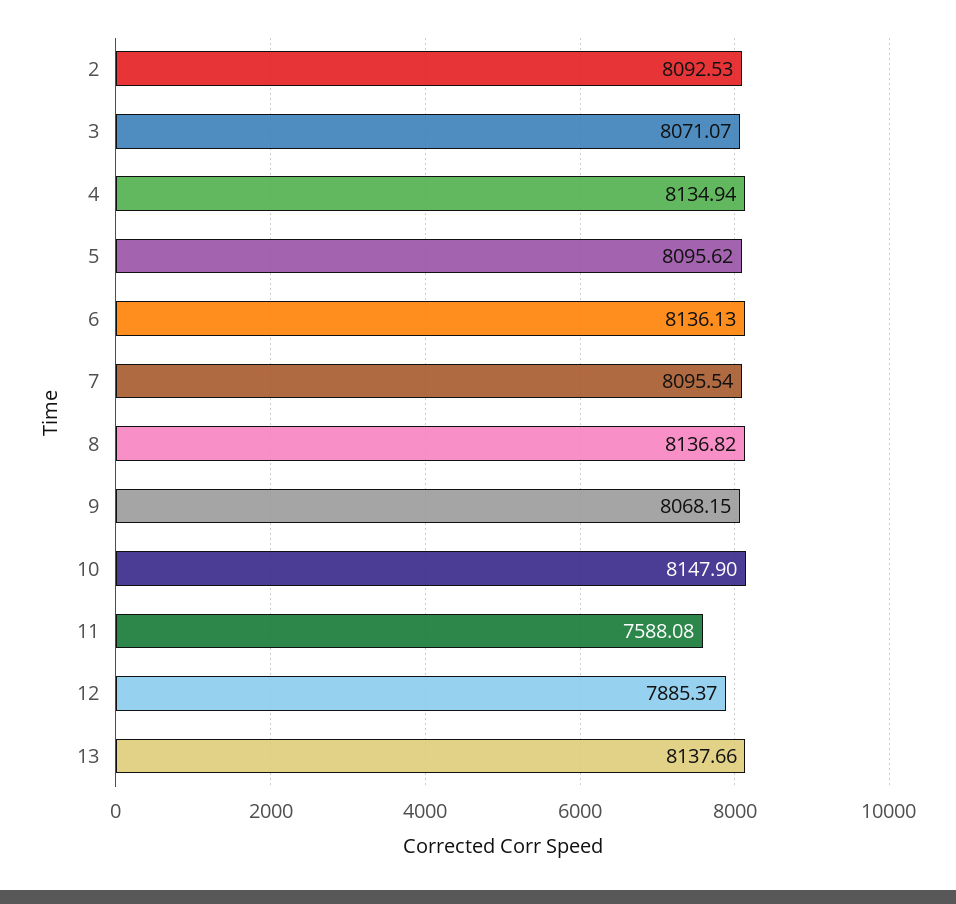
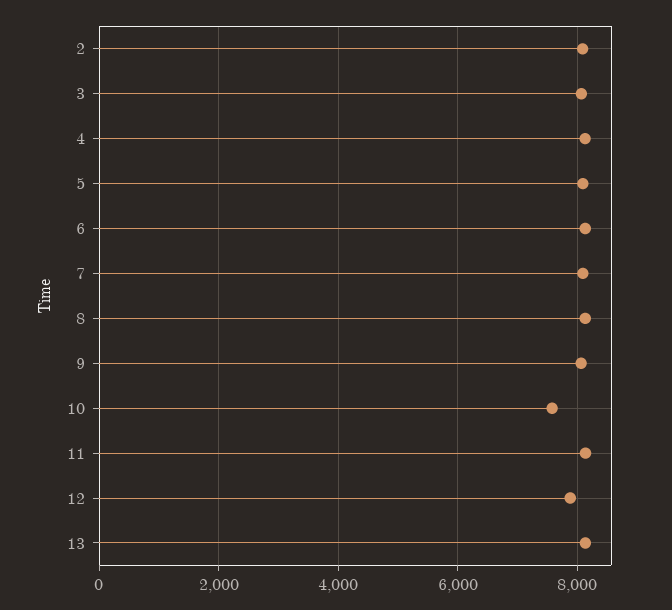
10: 8147.9 -> 7600
11: 7588.08 -> 8200

